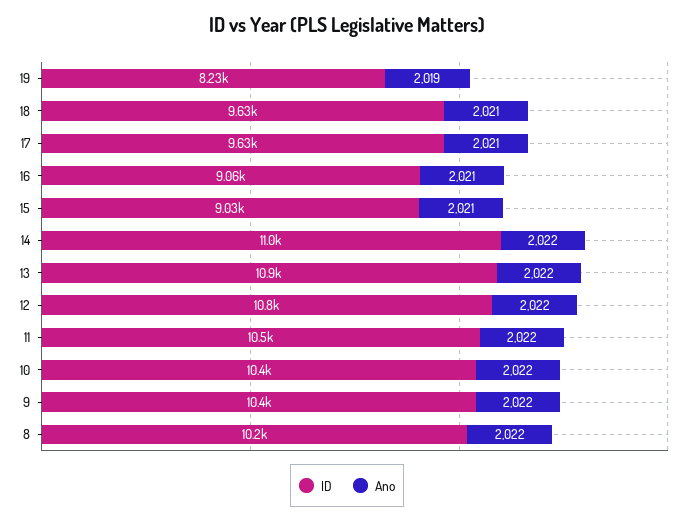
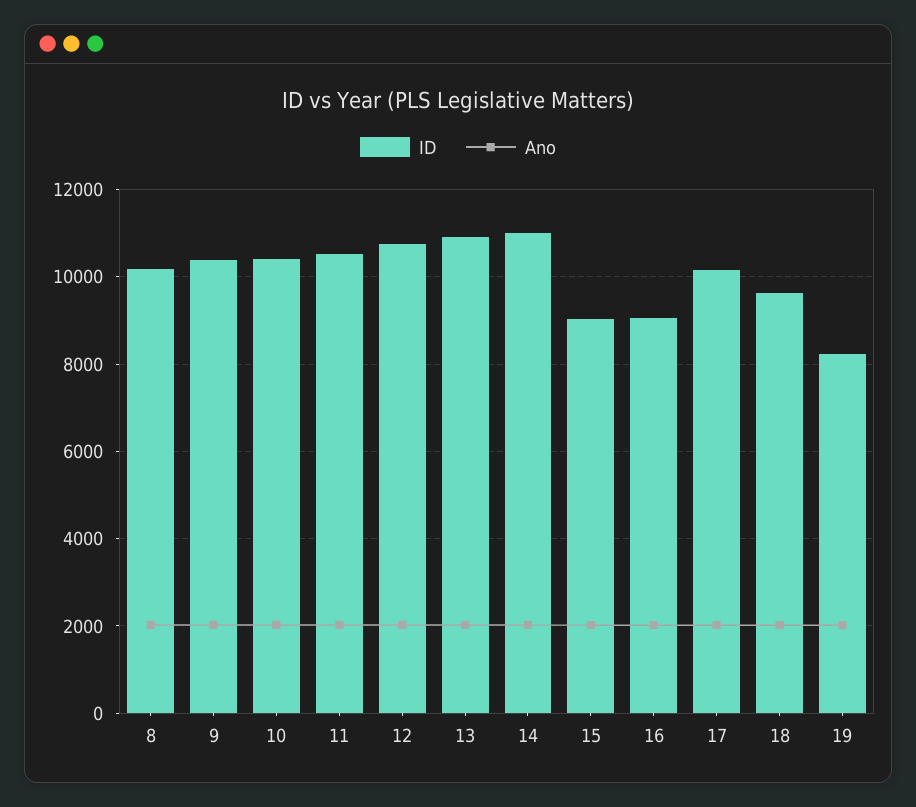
ID, 17: 9630 -> 10200

